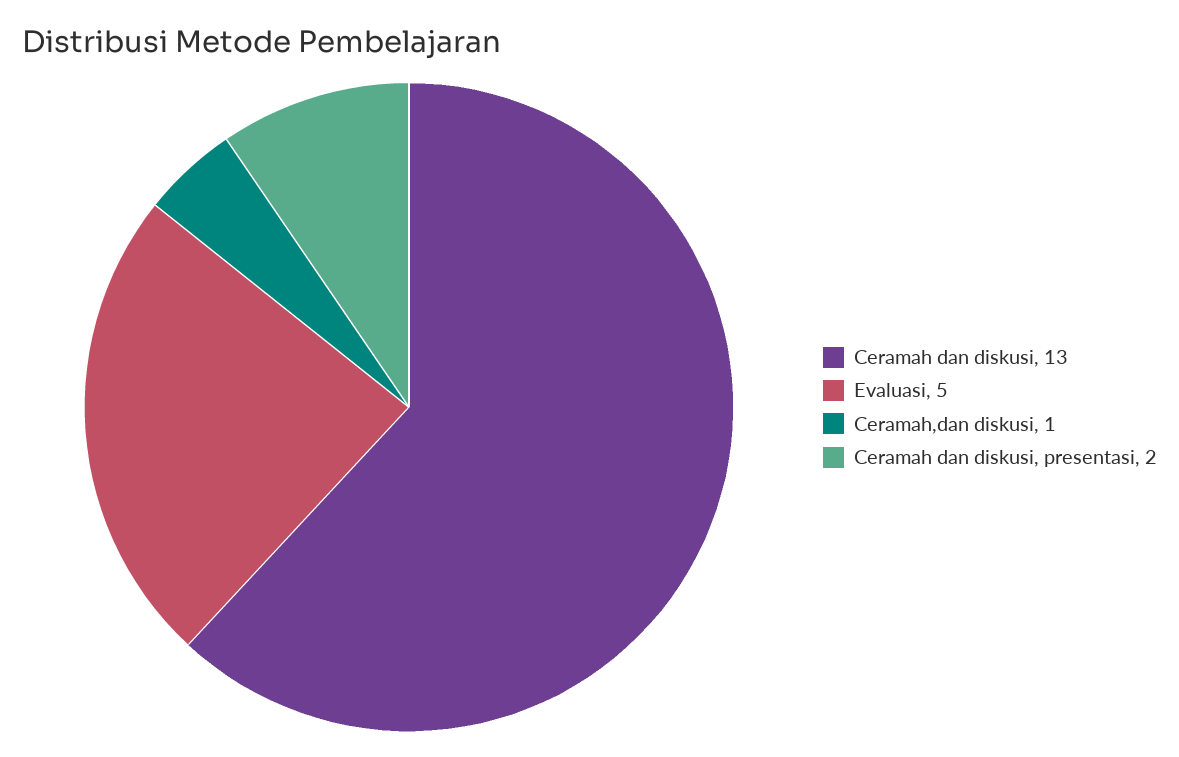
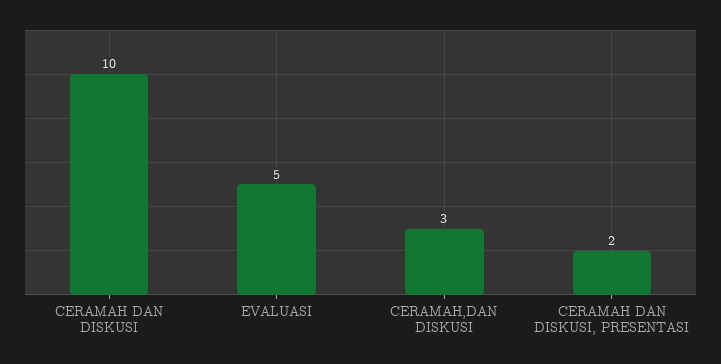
Ceramah dan diskusi: 13 -> 10
Ceramah,dan diskusi: 1 -> 3

